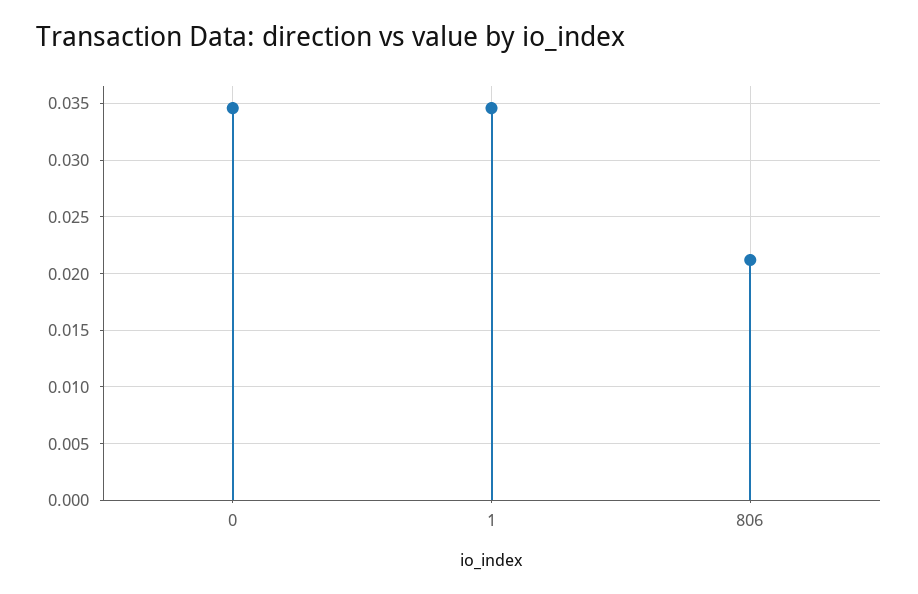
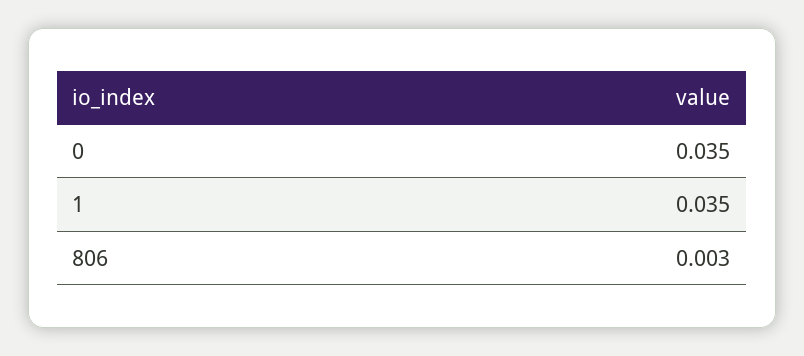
806: 0.021 -> 0.003

